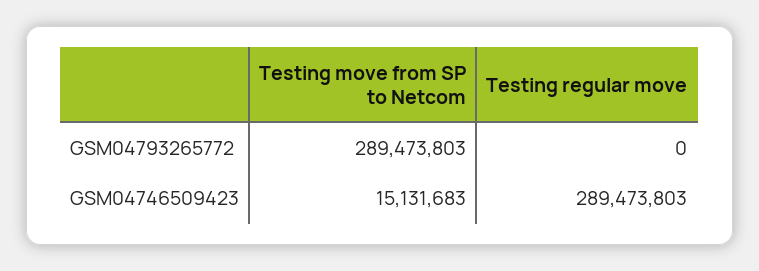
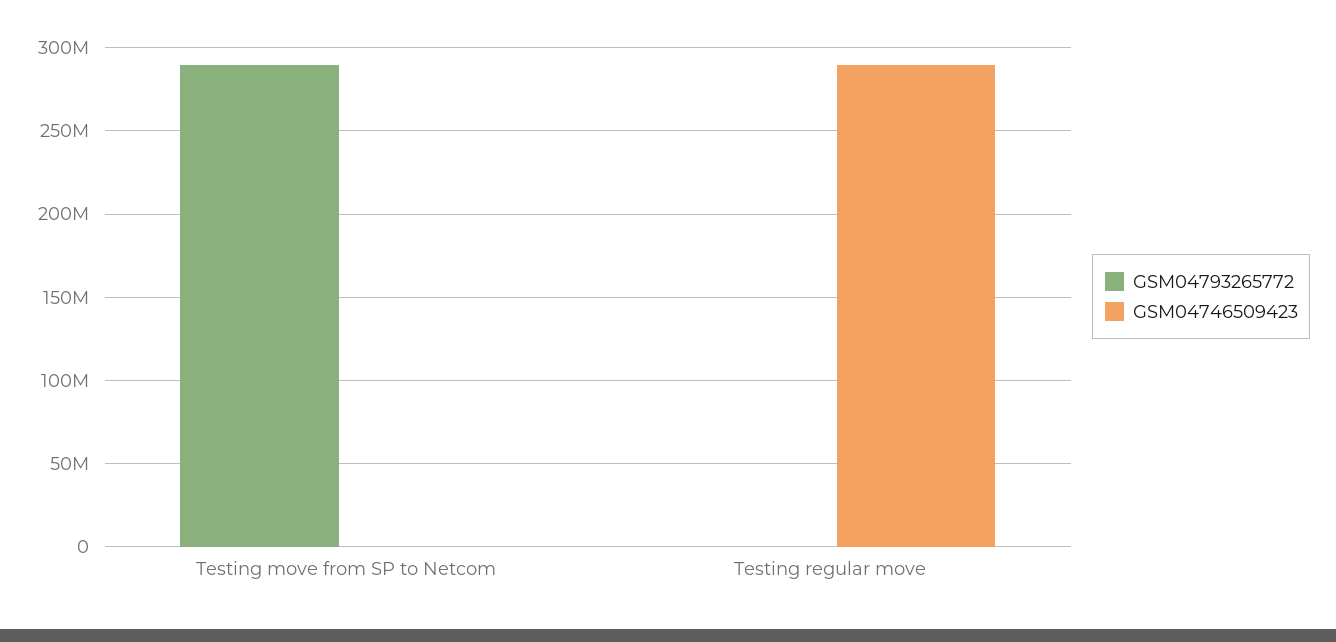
GSM04746509423, Testing move from SP to Netcom: 15131683 -> 0

